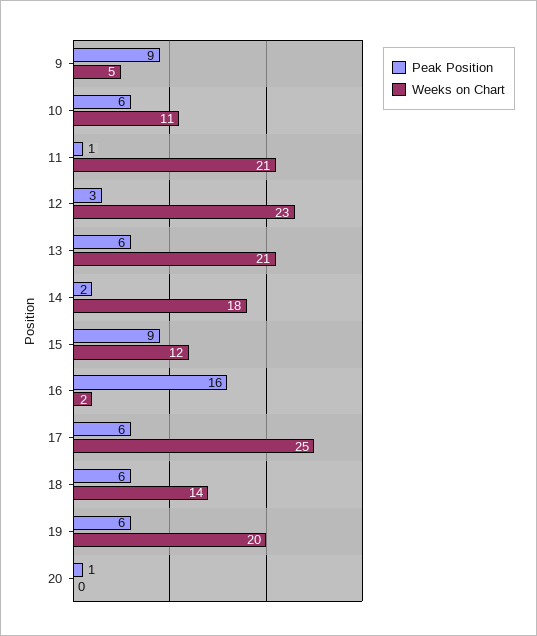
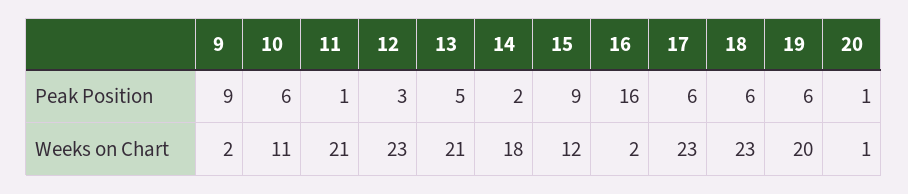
Weeks on Chart, 9: 5 -> 2
Peak Position, 13: 6 -> 5
Weeks on Chart, 17: 25 -> 23
Weeks on Chart, 18: 14 -> 23
Weeks on Chart, 20: 0 -> 1

